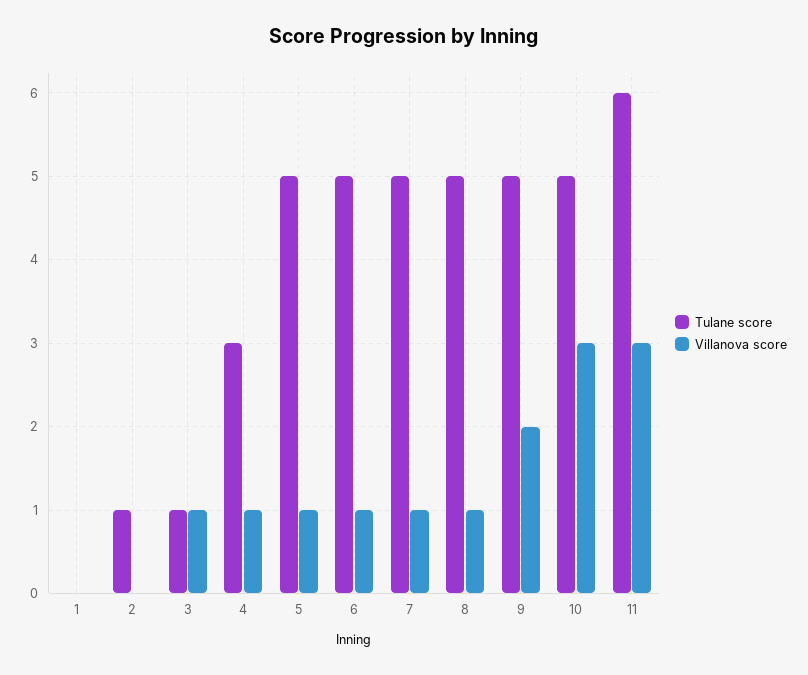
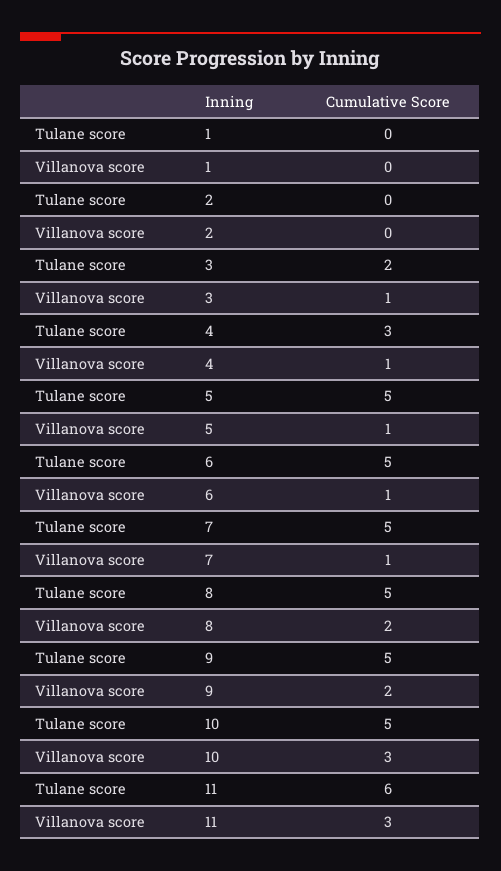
Tulane score, 2: 1 -> 0
Tulane score, 3: 1 -> 2
Villanova score, 8: 1 -> 2

